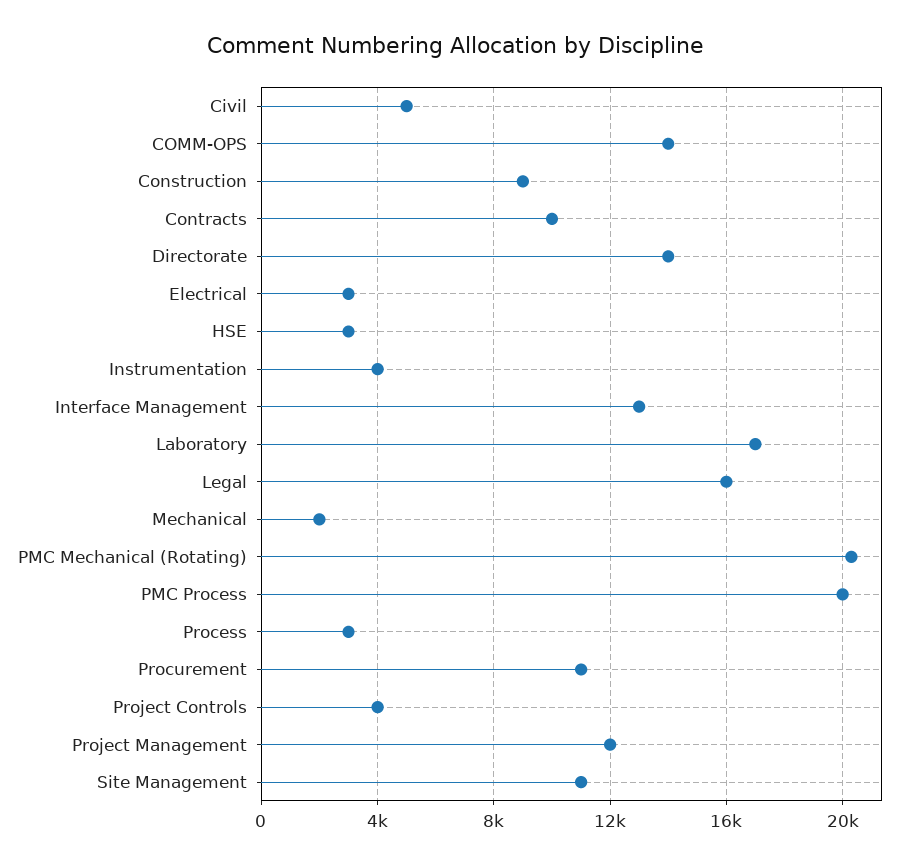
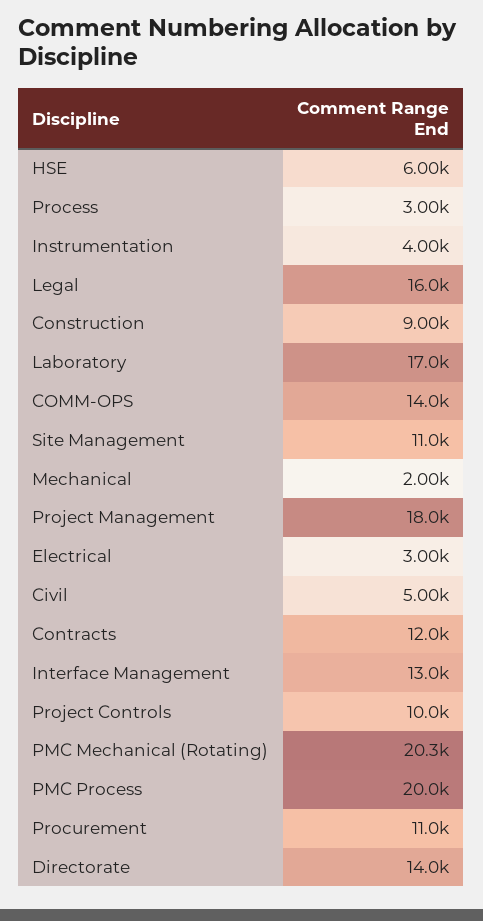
Contracts: 10000 -> 12000
HSE: 3000 -> 6000
Project Controls: 4000 -> 10000
Project Management: 12000 -> 18000

